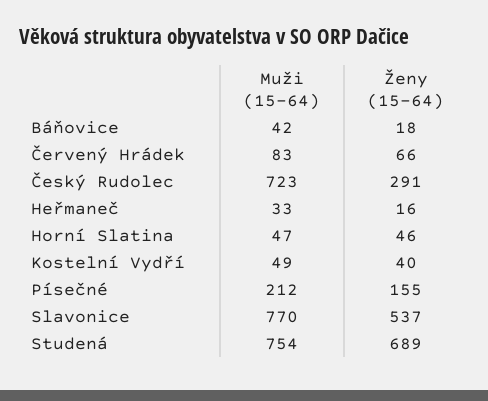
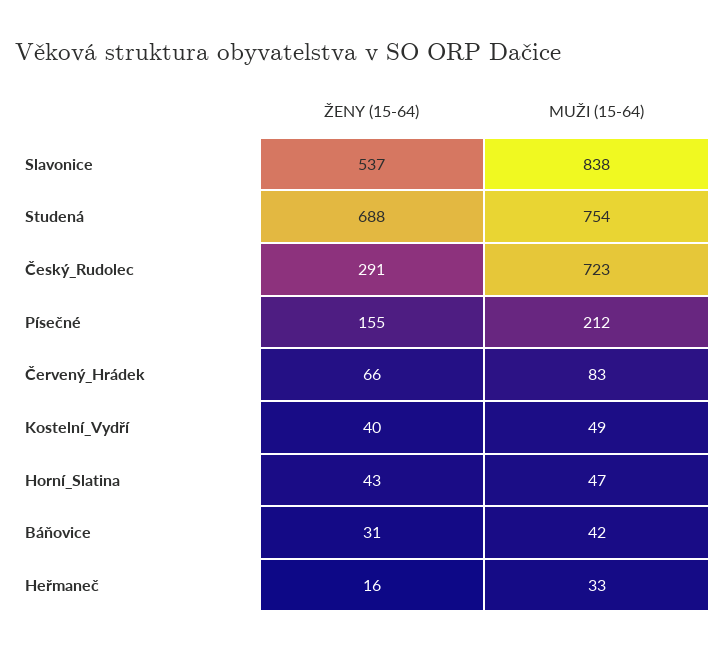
Ženy (15-64), Báňovice: 18 -> 31
Ženy (15-64), Horní Slatina: 46 -> 43
Muži (15-64), Slavonice: 770 -> 838
Ženy (15-64), Studená: 689 -> 688

